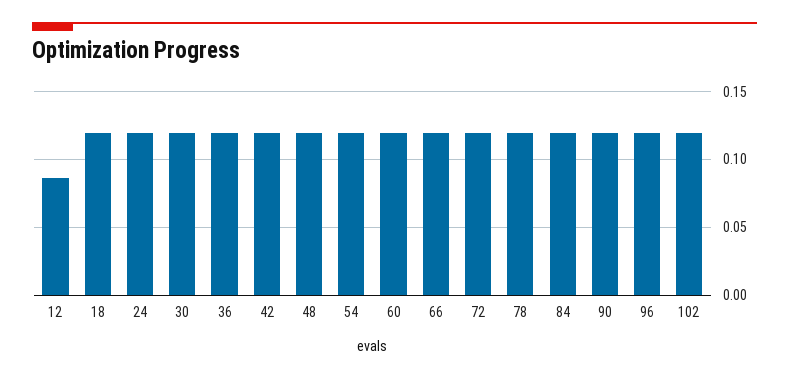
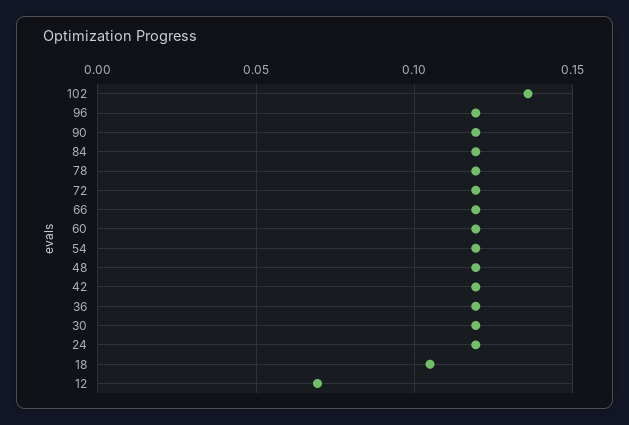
12: 0.085 -> 0.07
18: 0.12 -> 0.105
102: 0.12 -> 0.135

